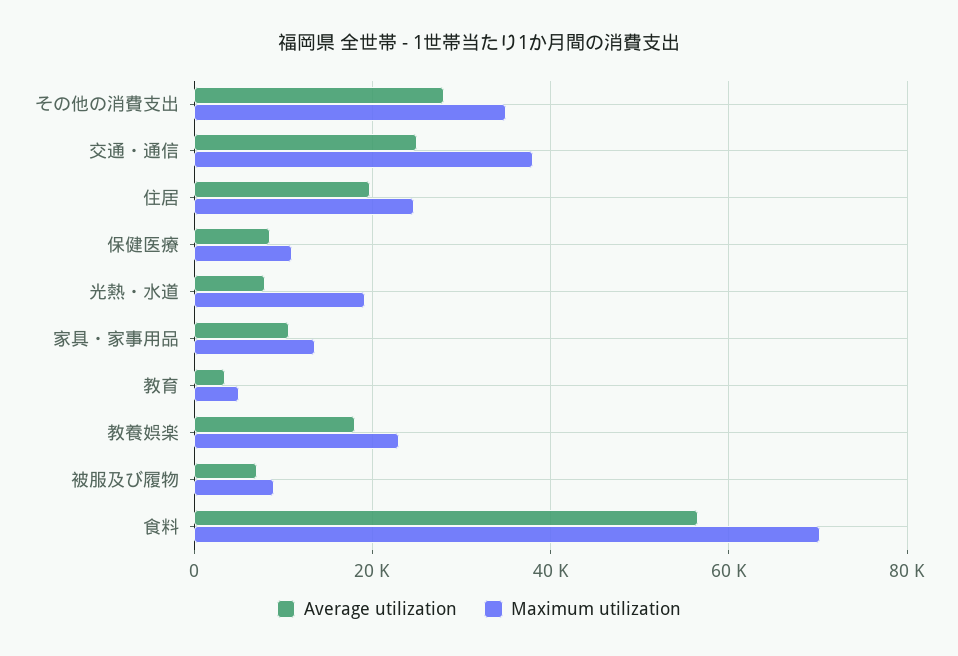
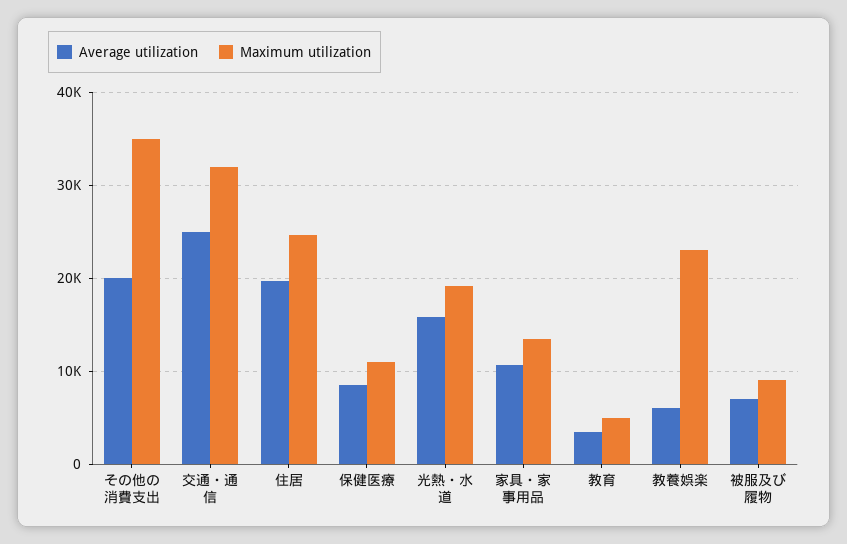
Average utilization, その他の消費支出: 28000 -> 20000
Maximum utilization, 交通・通信: 38000 -> 32000
Average utilization, 光熱・水道: 8000 -> 16000
Average utilization, 教養娯楽: 18000 -> 6000
Average utilization, 食料: 56000 -> none
Maximum utilization, 食料: 70000 -> none

